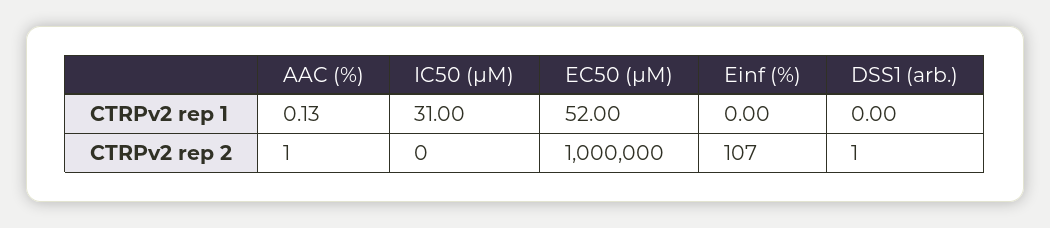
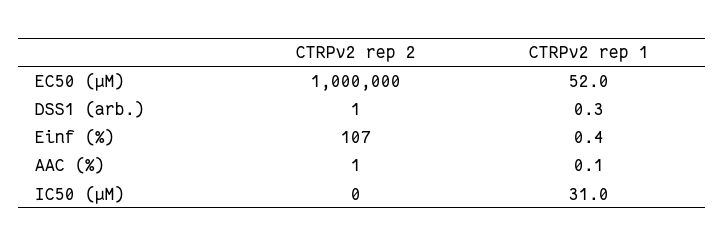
Einf (%), CTRPv2 rep 1: 0 -> 0.4
DSS1 (arb.), CTRPv2 rep 1: 0 -> 0.3

